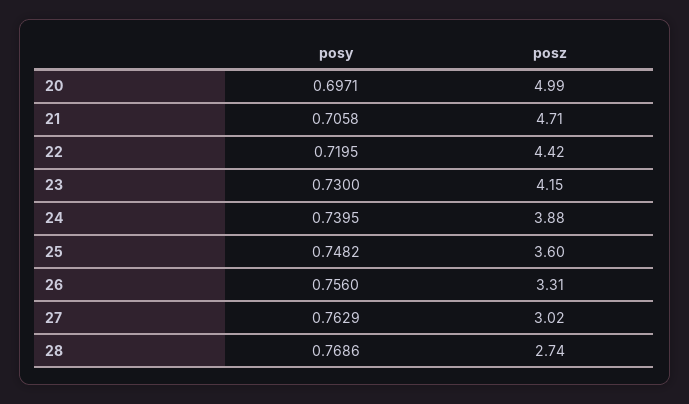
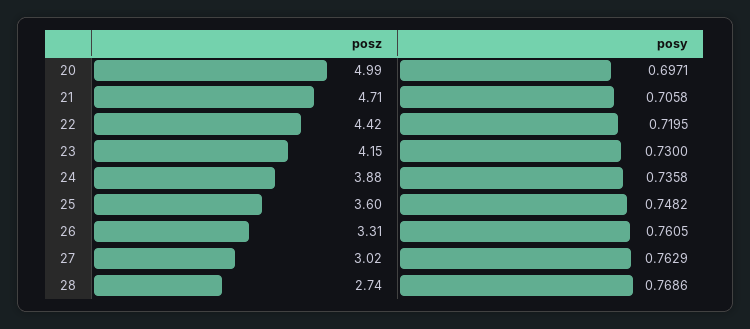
posy, 24: 0.7395 -> 0.7358
posy, 26: 0.756 -> 0.7605

